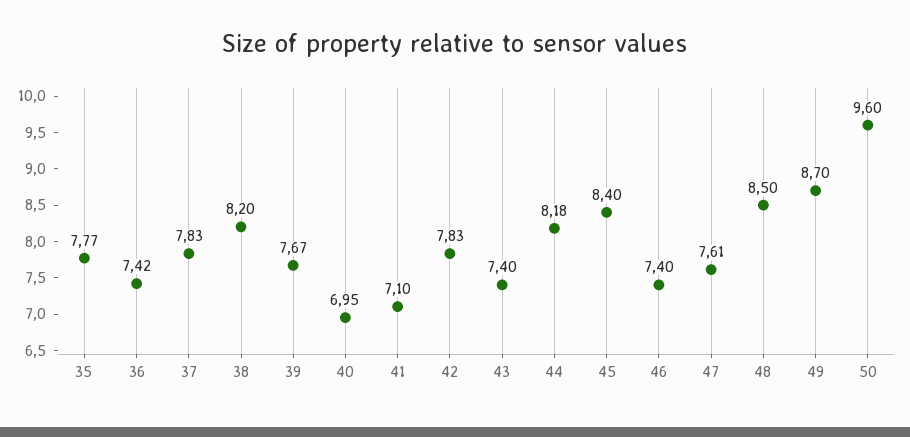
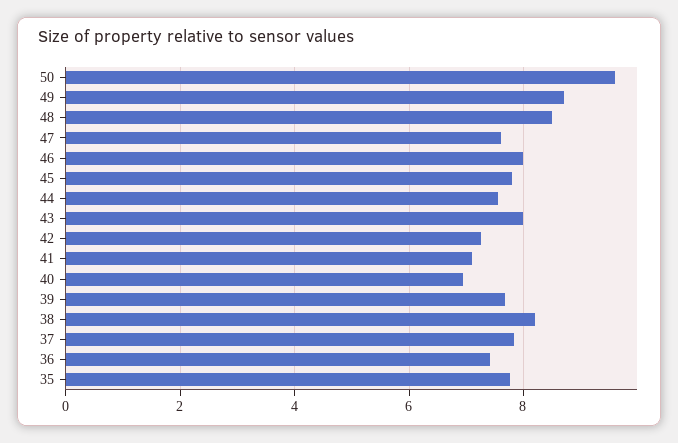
42: 7.83 -> 7.2
43: 7.4 -> 8
44: 8.18 -> 7.6
45: 8.4 -> 7.8
46: 7.4 -> 8

